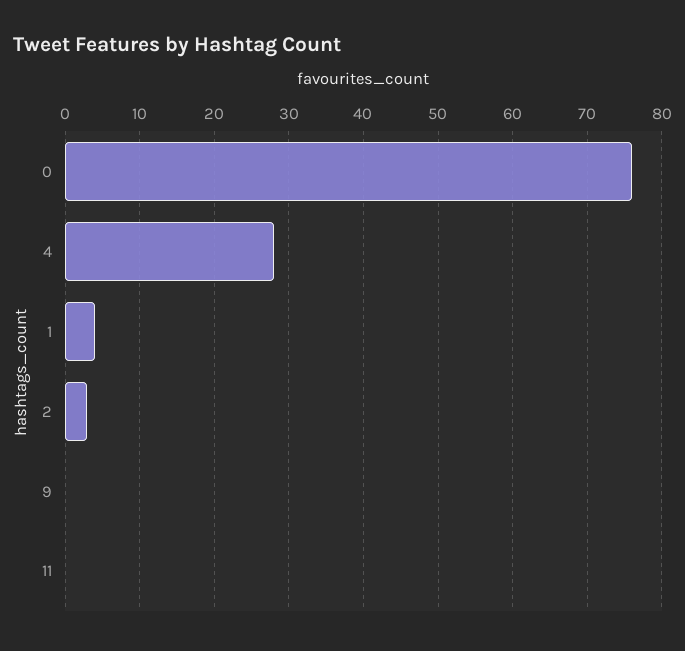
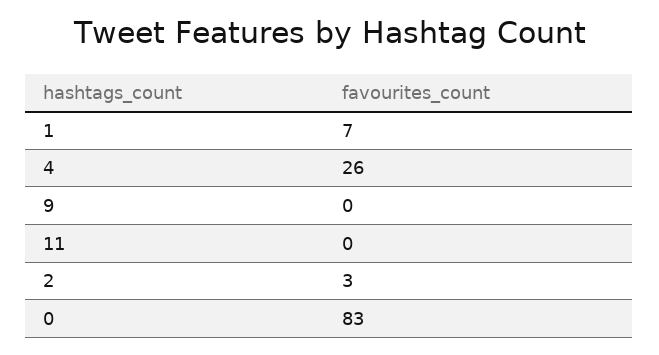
0: 76 -> 83
4: 28 -> 26
1: 4 -> 7

